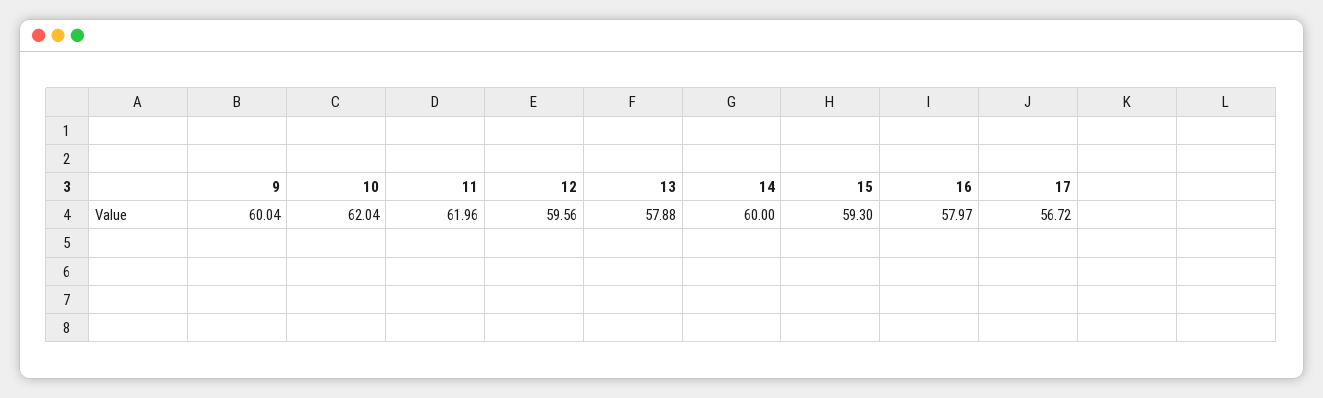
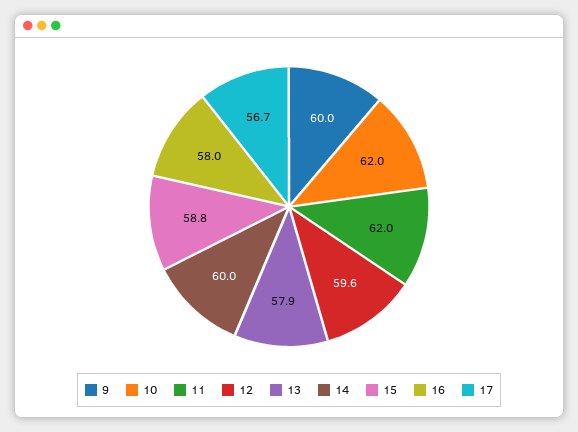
15: 59.3 -> 58.8

